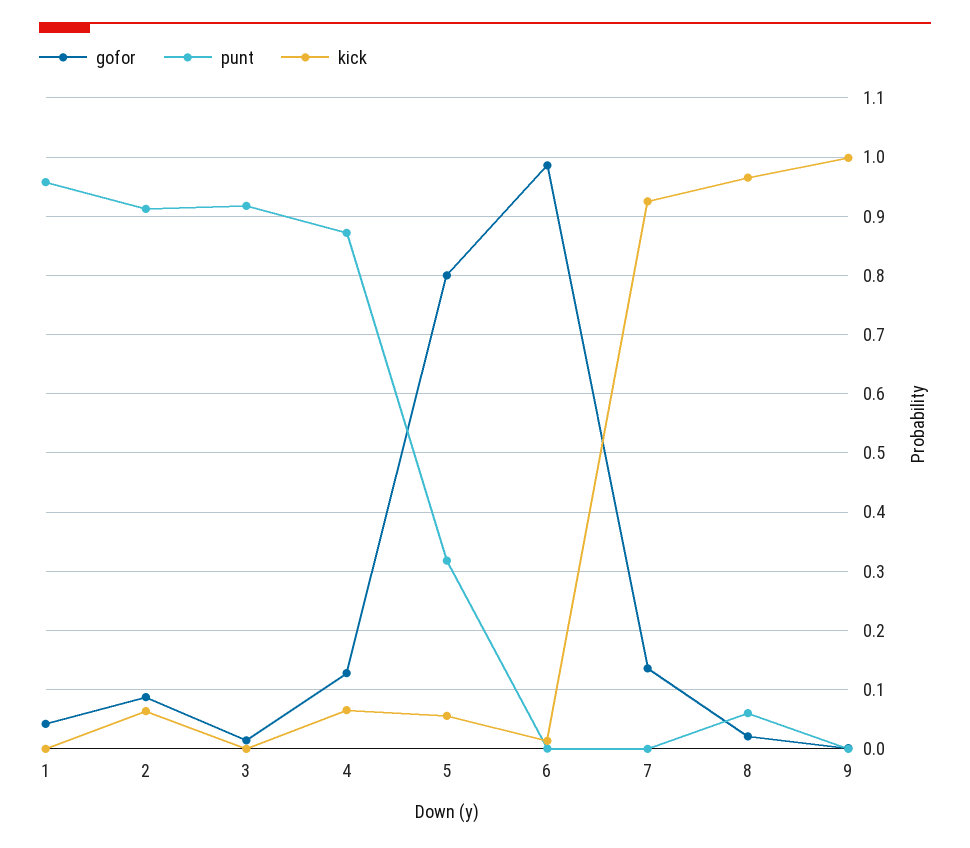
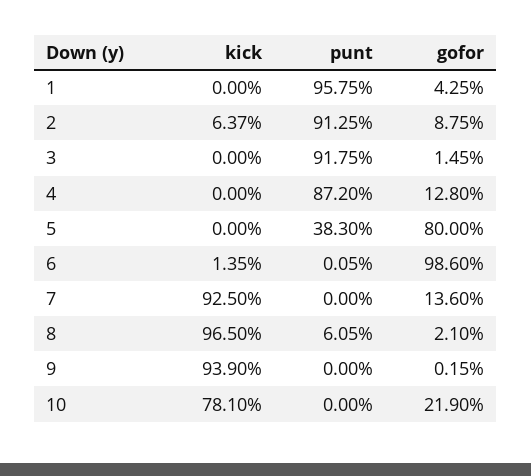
kick, 4: 0.06 -> 0
punt, 5: 0.32 -> 0.383
kick, 5: 0.06 -> 0
kick, 9: 1 -> 0.939
kick, 10: none -> 0.781
punt, 10: none -> 0
gofor, 10: none -> 0.219

